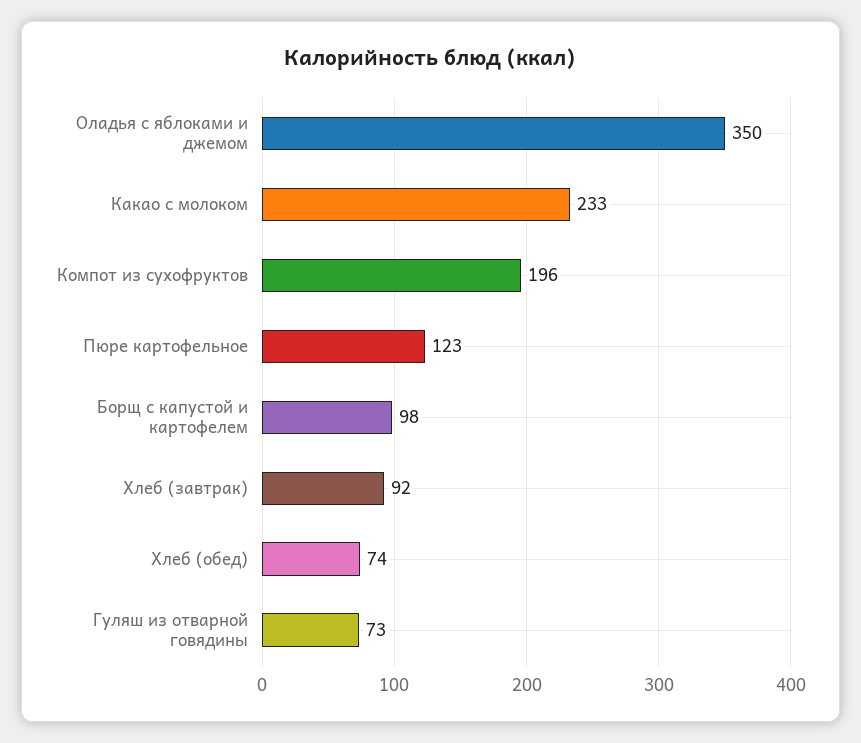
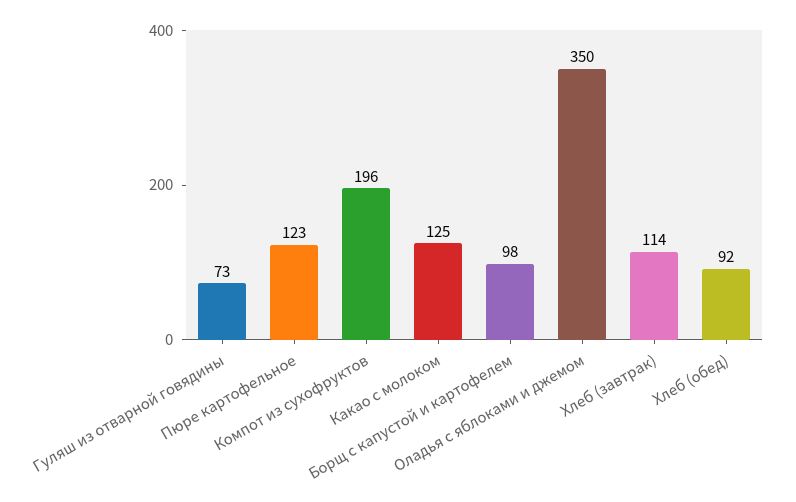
Какао с молоком: 233 -> 125
Хлеб (завтрак): 92 -> 114
Хлеб (обед): 74 -> 92

